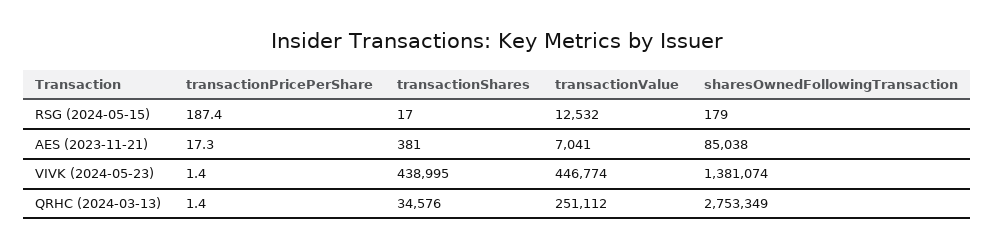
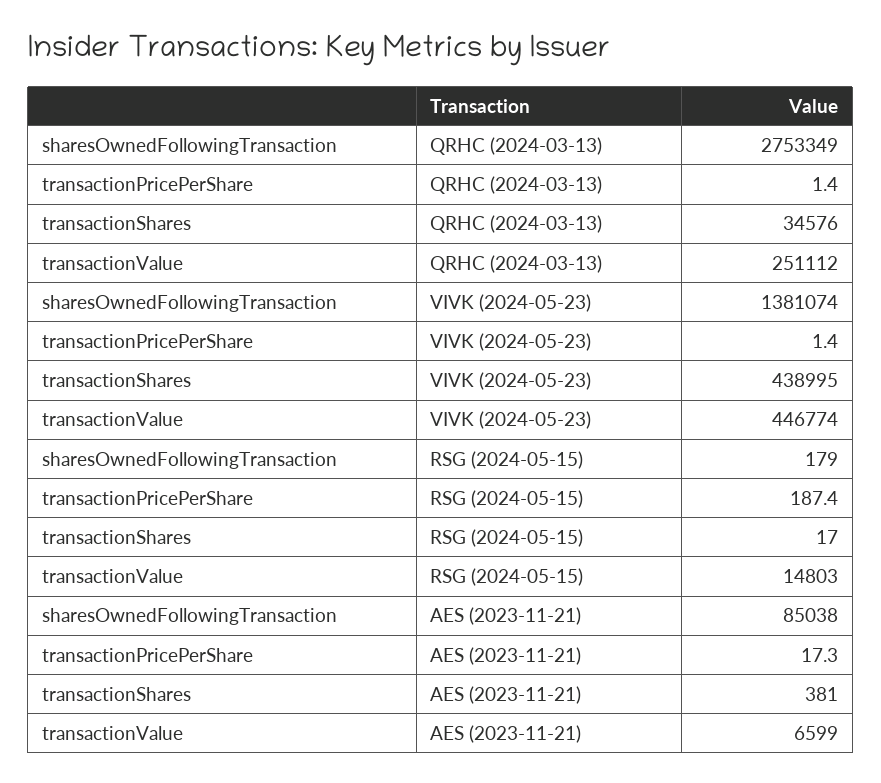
transactionValue, RSG (2024-05-15): 12532 -> 14803
transactionValue, AES (2023-11-21): 7041 -> 6599

